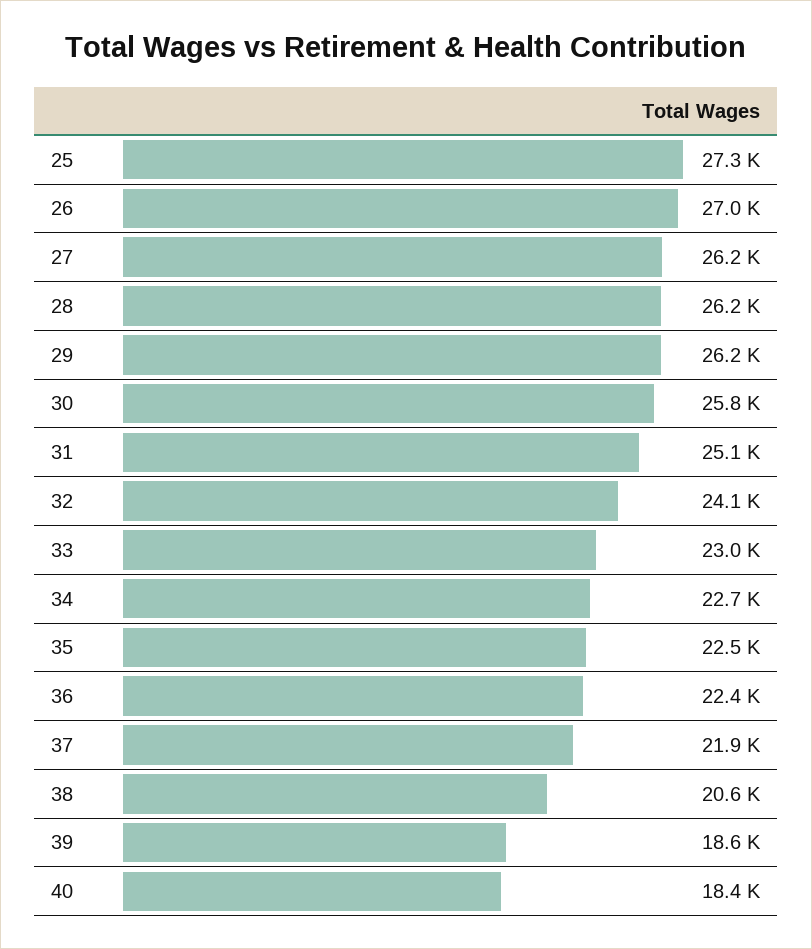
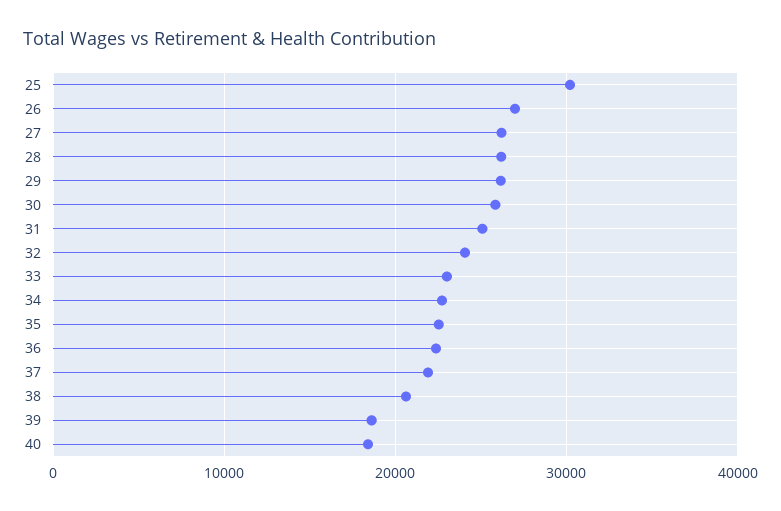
25: 27300 -> 30000

